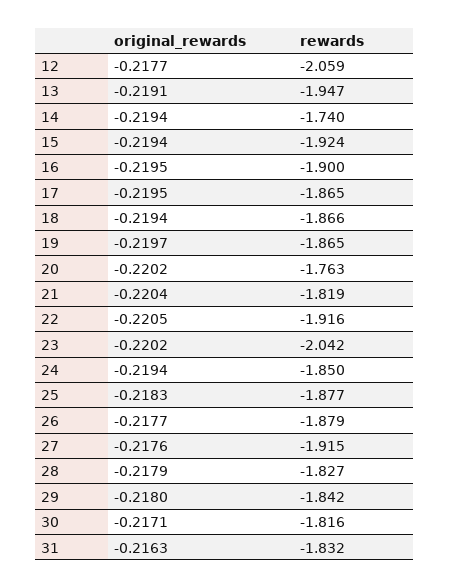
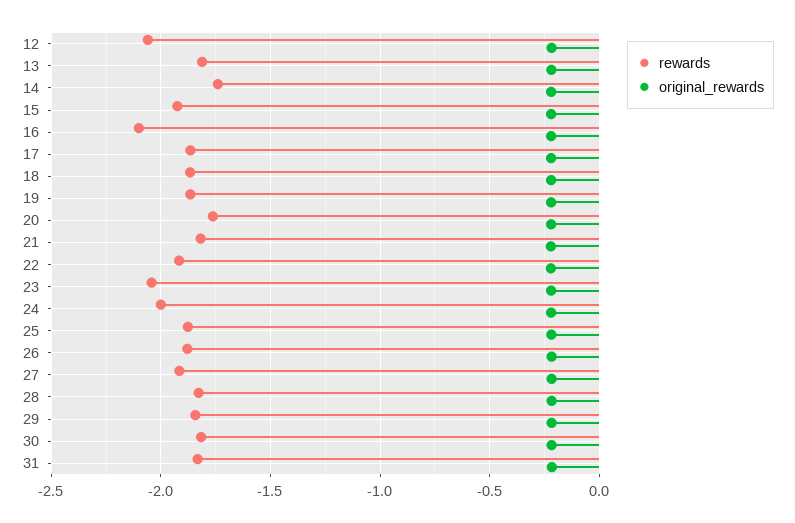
rewards, 13: -1.947 -> -1.8
rewards, 16: -1.9 -> -2.1
rewards, 24: -1.85 -> -2

